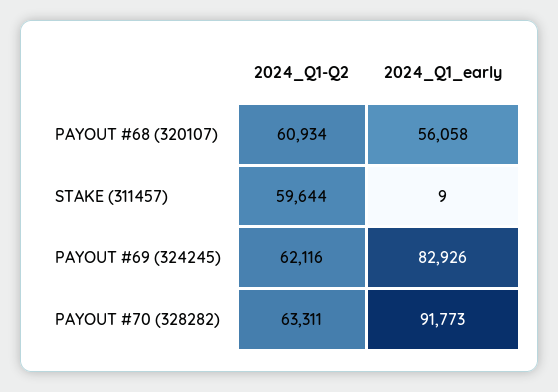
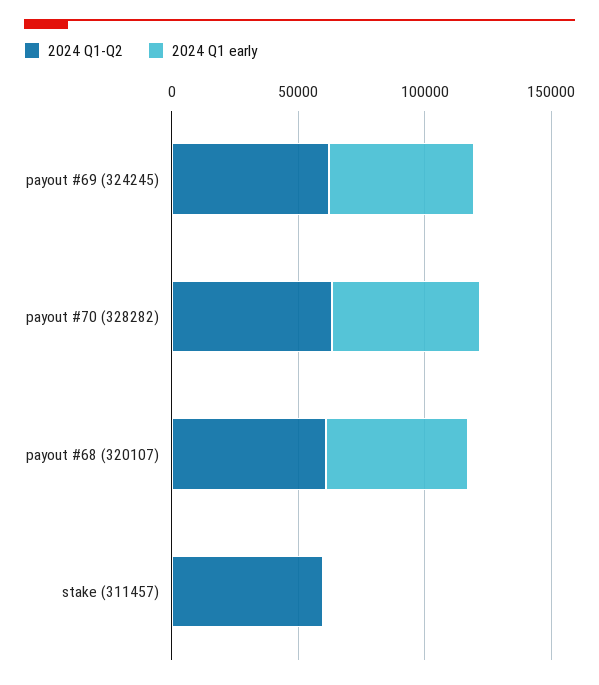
2024_Q1_early, PAYOUT #69 (324245): 82926 -> 60000
2024_Q1_early, PAYOUT #70 (328282): 91773 -> 60000

